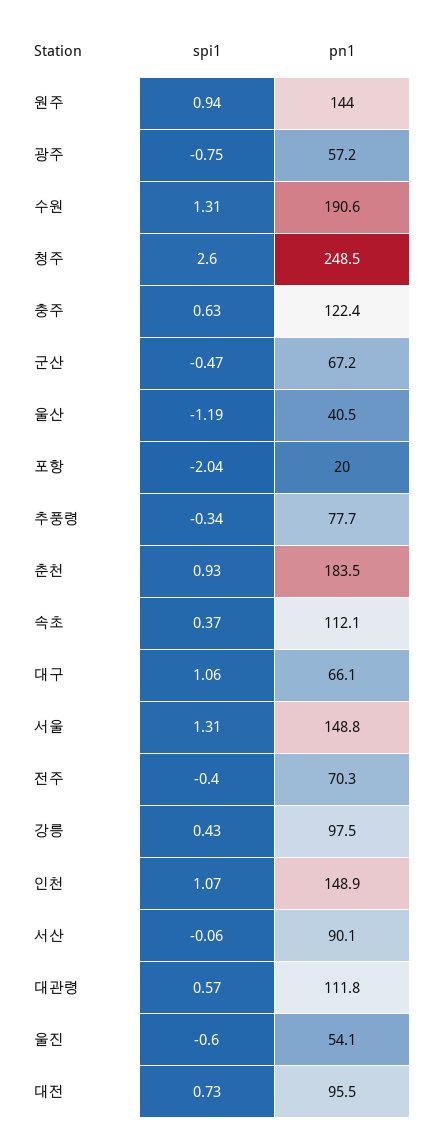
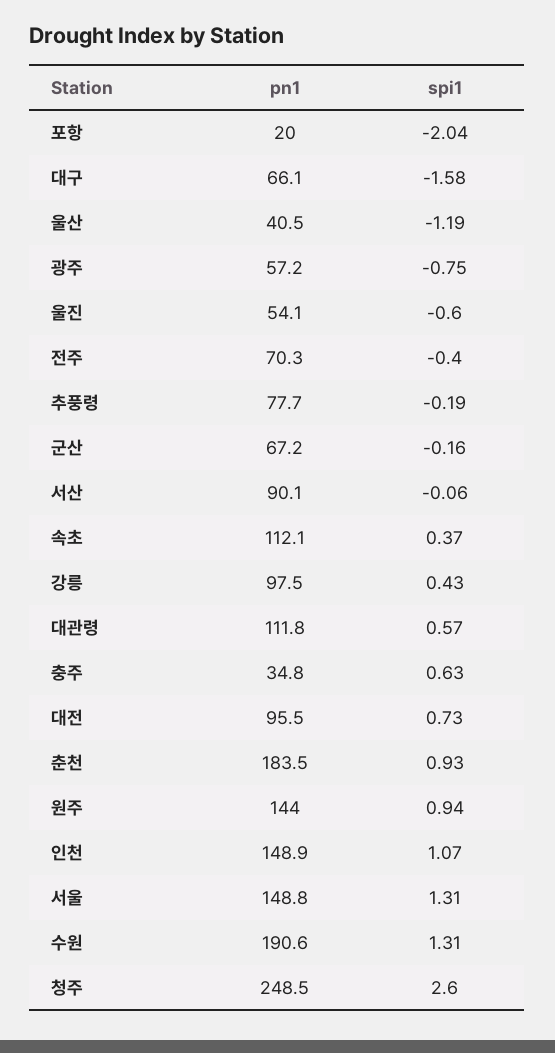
pn1, 충주: 122.4 -> 34.8
spi1, 군산: -0.47 -> -0.16
spi1, 추풍령: -0.34 -> -0.19
spi1, 대구: 1.06 -> -1.58

